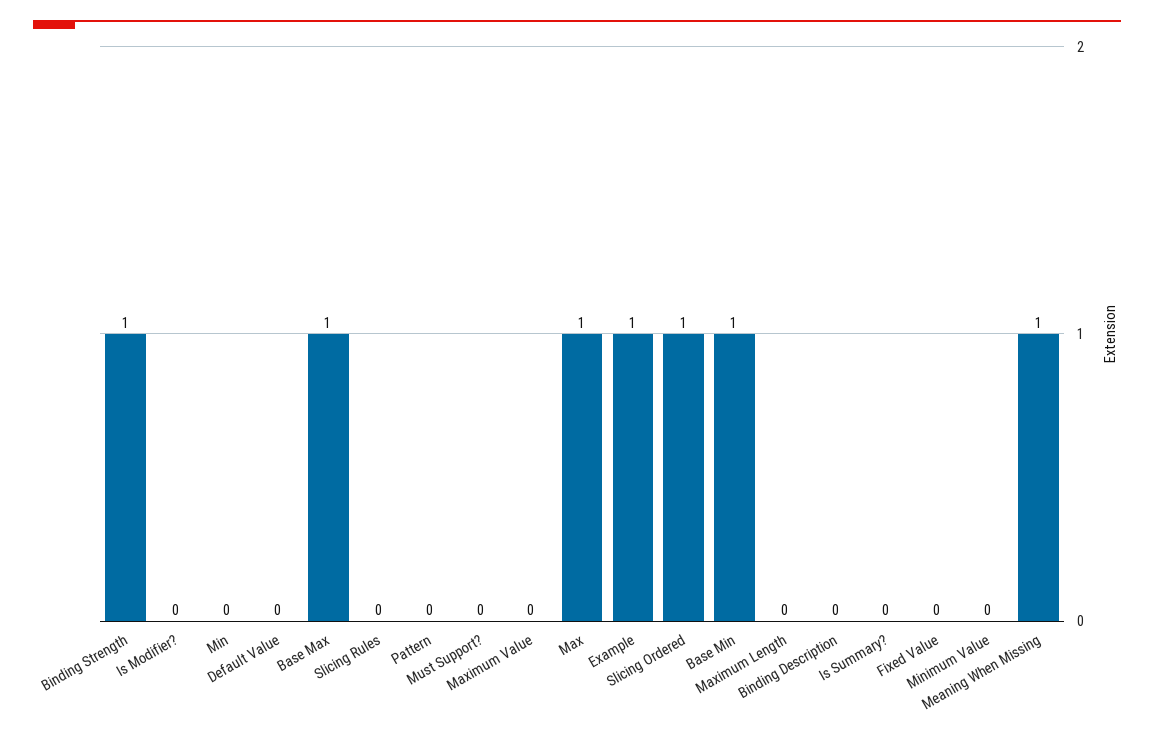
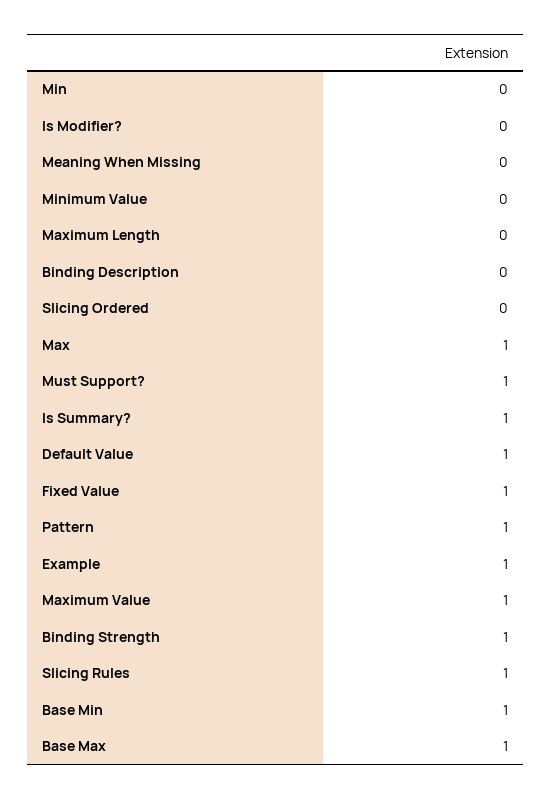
Default Value: 0 -> 1
Slicing Rules: 0 -> 1
Pattern: 0 -> 1
Must Support?: 0 -> 1
Maximum Value: 0 -> 1
Slicing Ordered: 1 -> 0
Is Summary?: 0 -> 1
Fixed Value: 0 -> 1
Meaning When Missing: 1 -> 0

